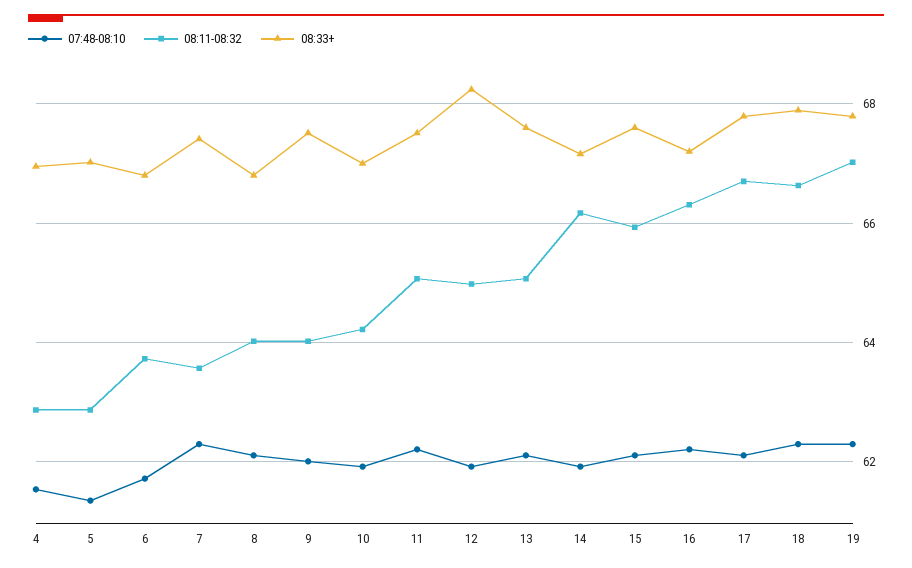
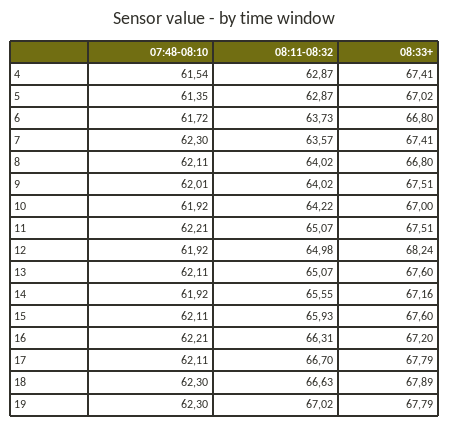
08:33+, 4: 67 -> 67.41
08:11-08:32, 14: 66.2 -> 65.55

